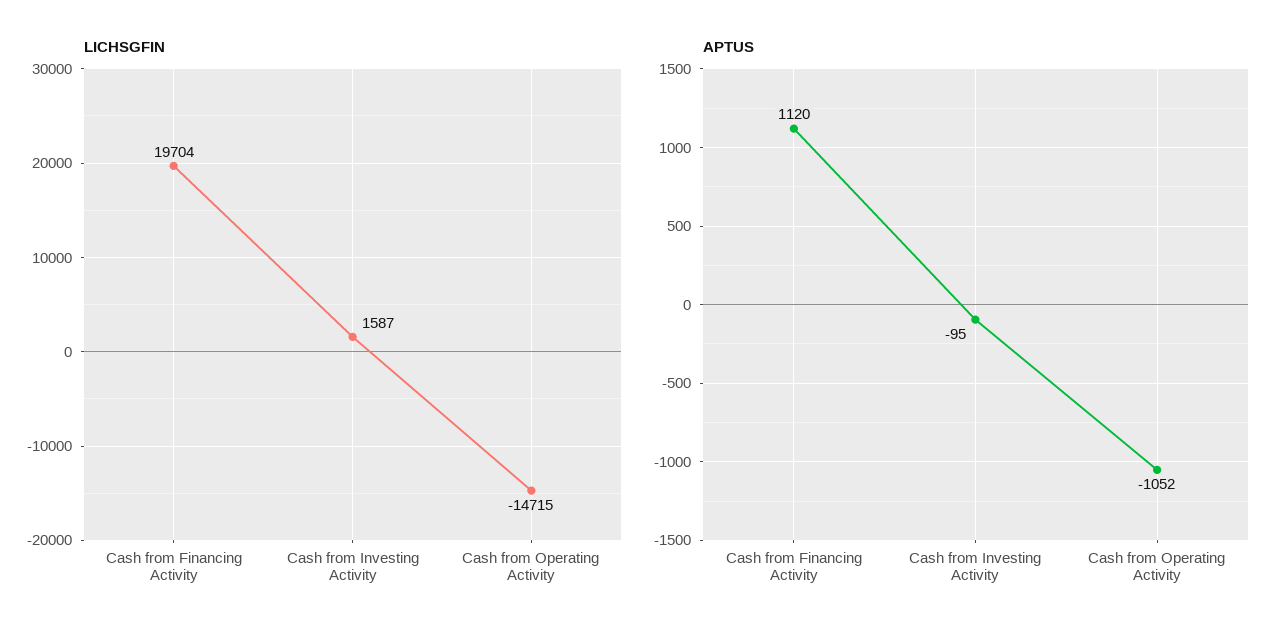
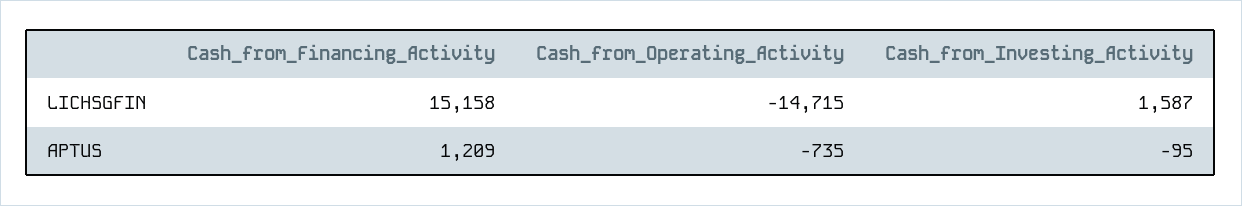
LICHSGFIN, Cash from Financing Activity: 19704 -> 15158
APTUS, Cash from Financing Activity: 1120 -> 1209
APTUS, Cash from Operating Activity: -1052 -> -735

